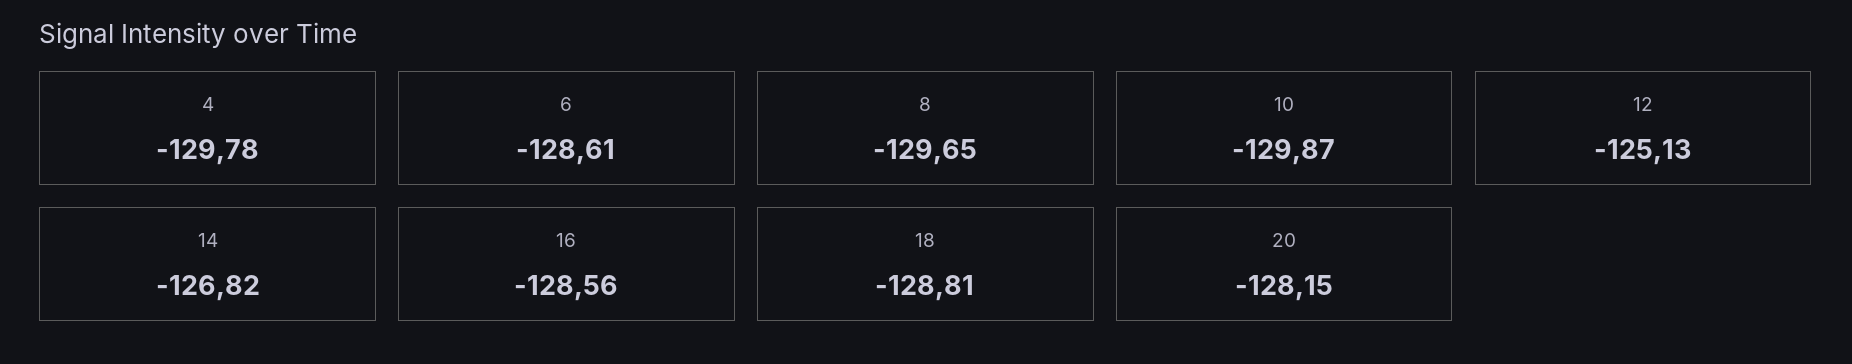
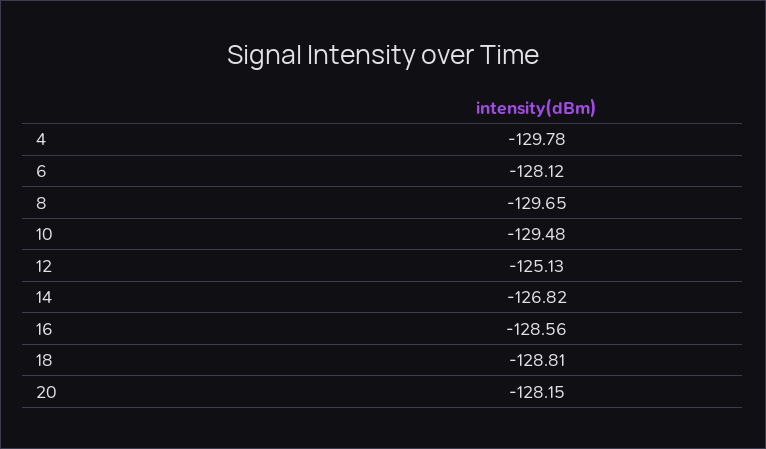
6: -128.61 -> -128.12
10: -129.87 -> -129.48

